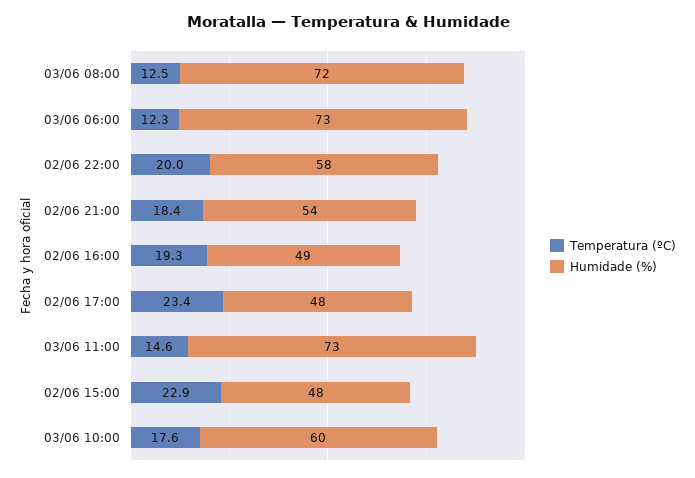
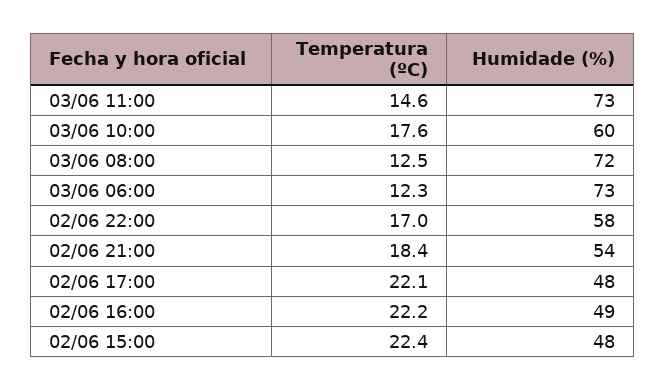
Temperatura (ºC), 02/06 22:00: 20 -> 17
Temperatura (ºC), 02/06 16:00: 19.3 -> 22.2
Temperatura (ºC), 02/06 17:00: 23.4 -> 22.1
Temperatura (ºC), 02/06 15:00: 22.9 -> 22.4

